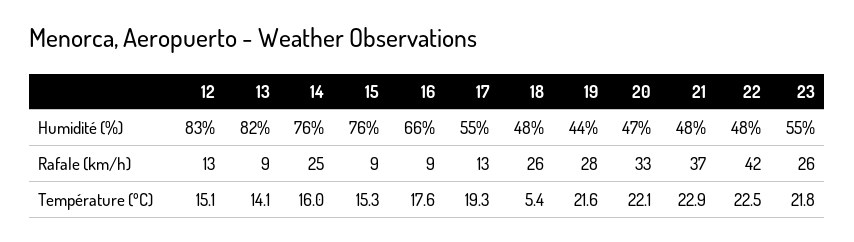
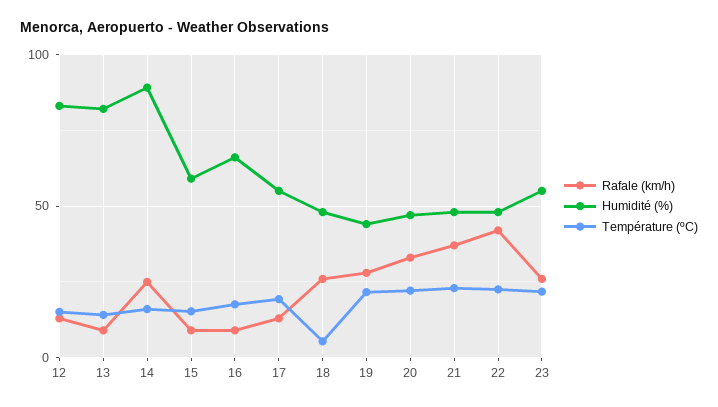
Humidité (%), 14: 76 -> 90
Humidité (%), 15: 76 -> 60

